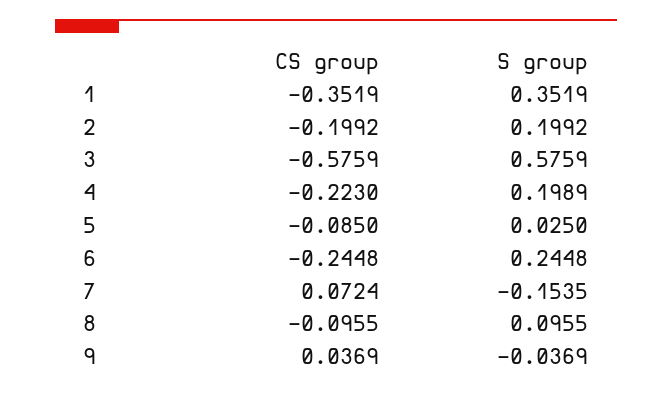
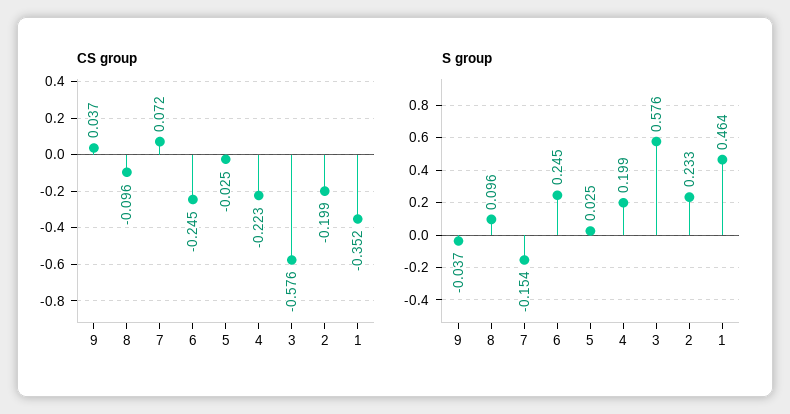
S group, 1: 0.3519 -> 0.464
S group, 2: 0.1992 -> 0.233
CS group, 5: -0.085 -> -0.025

